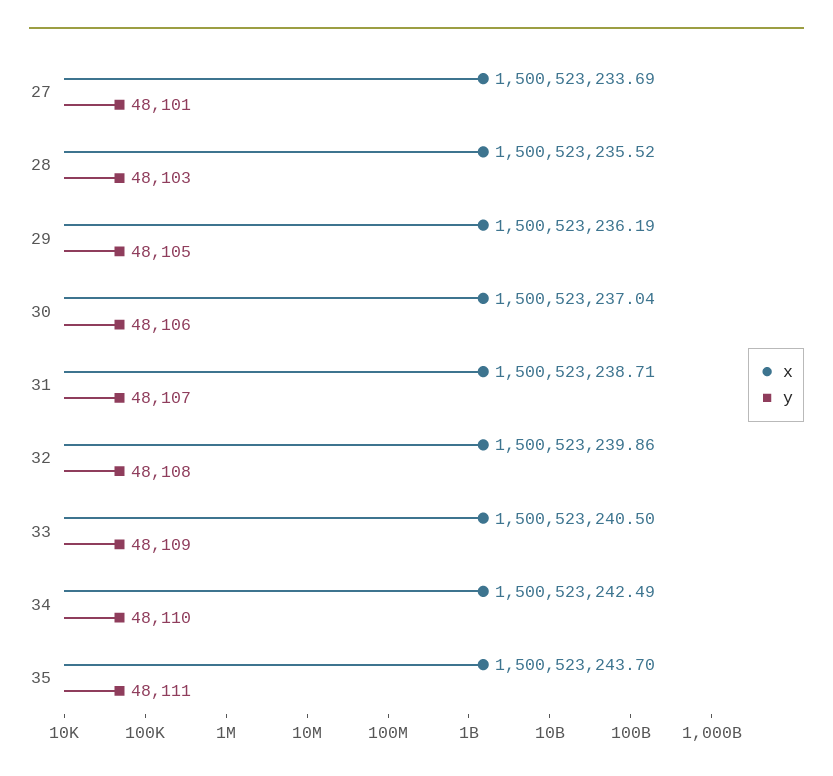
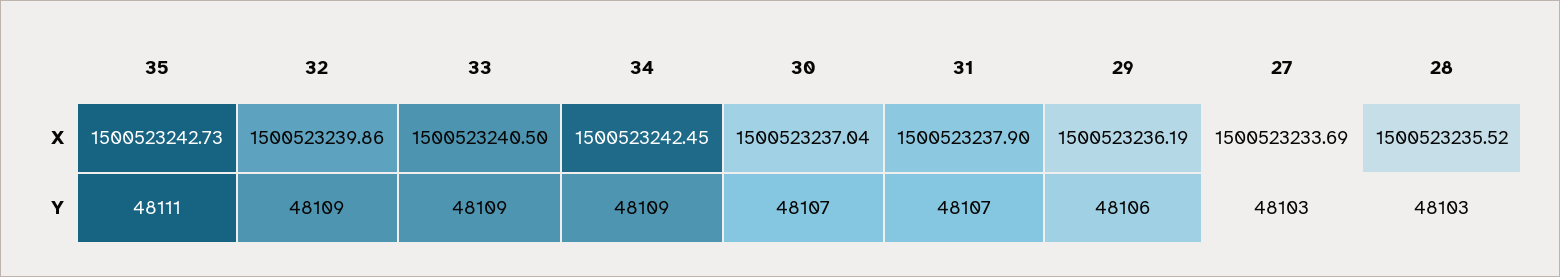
y, 27: 48101 -> 48103
y, 29: 48105 -> 48106
y, 30: 48106 -> 48107
x, 31: 1500523238.71 -> 1500523237.9
y, 32: 48108 -> 48109
x, 34: 1500523242.49 -> 1500523242.45
y, 34: 48110 -> 48109
x, 35: 1500523243.7 -> 1500523242.73

